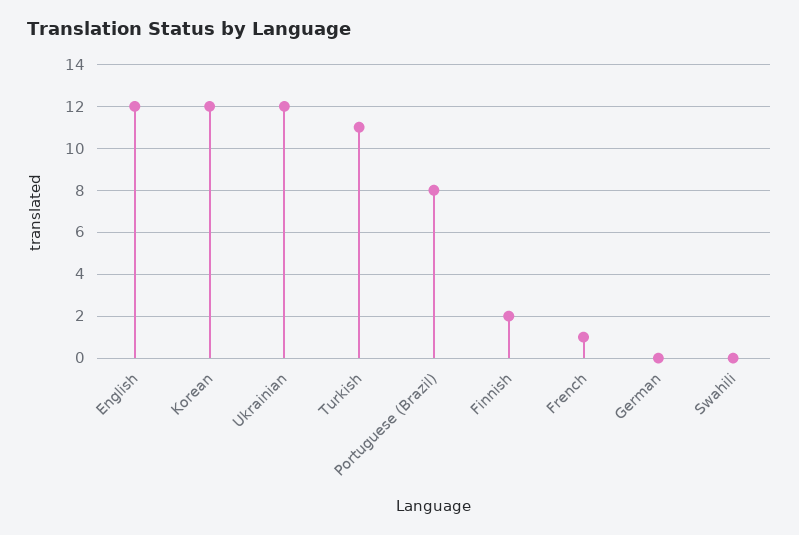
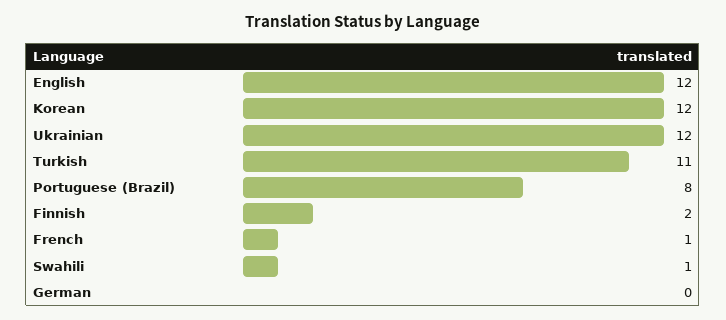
Swahili: 0 -> 1

